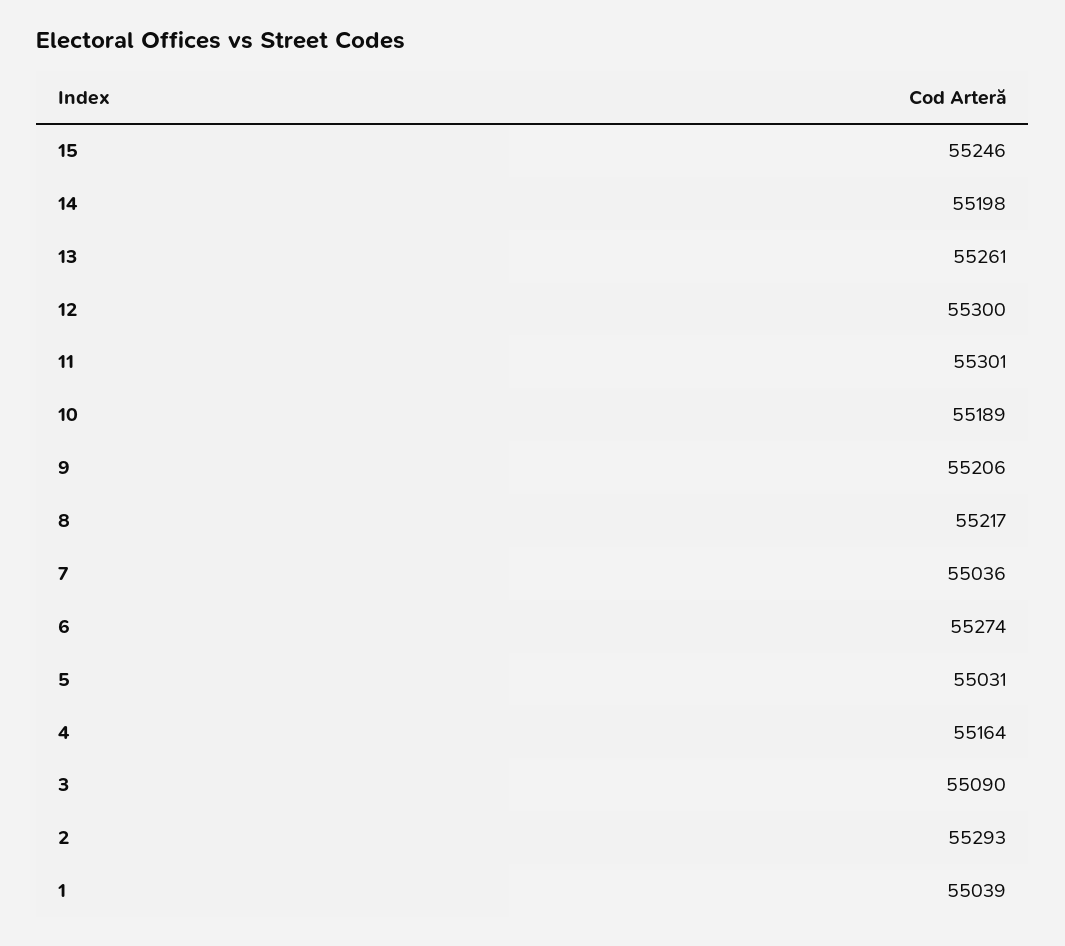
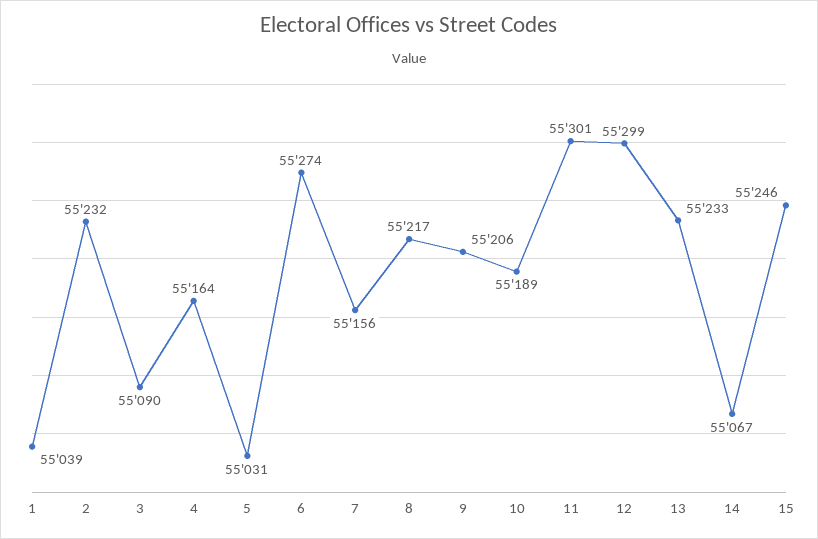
14: 55198 -> 55067
13: 55261 -> 55233
12: 55300 -> 55299
7: 55036 -> 55156
2: 55293 -> 55232

